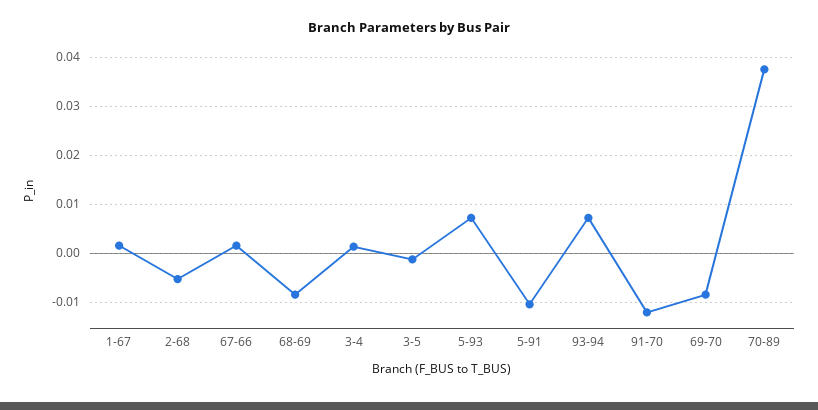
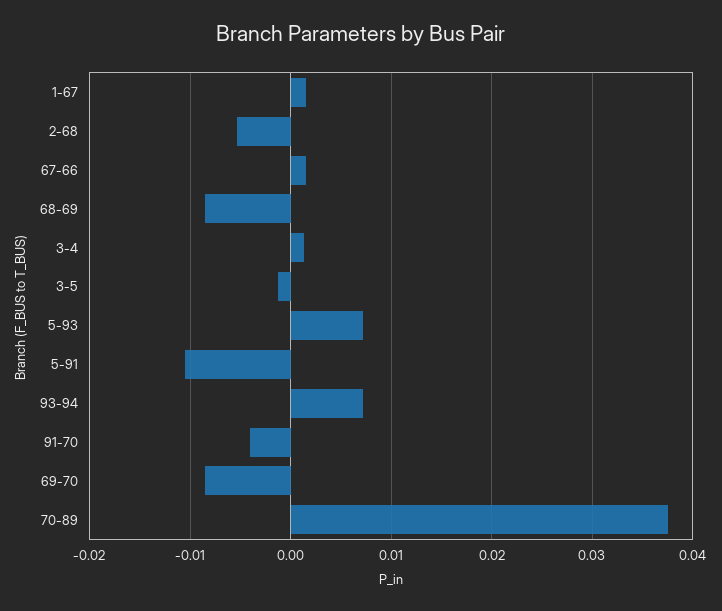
91-70: -0.012 -> -0.004

